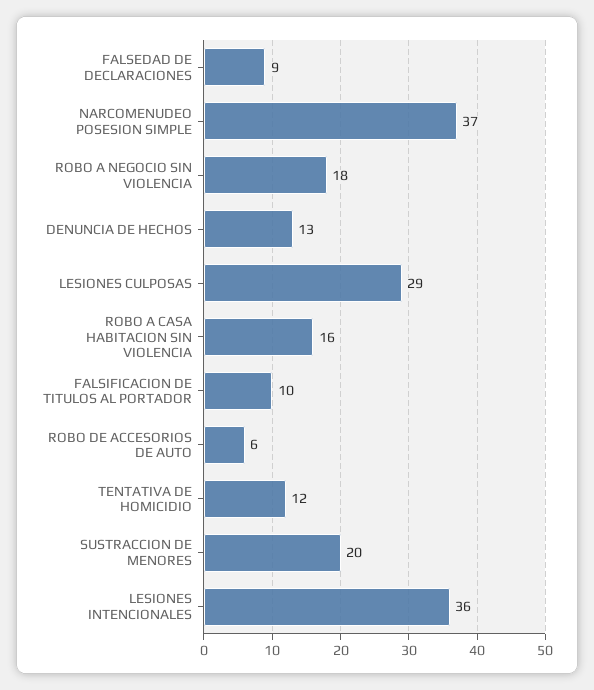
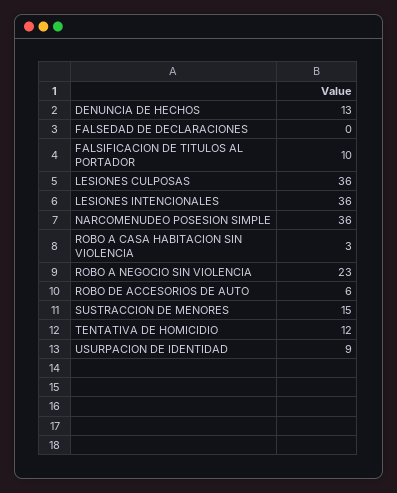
FALSEDAD DE DECLARACIONES: 9 -> 0
NARCOMENUDEO POSESION SIMPLE: 37 -> 36
ROBO A NEGOCIO SIN VIOLENCIA: 18 -> 23
LESIONES CULPOSAS: 29 -> 36
ROBO A CASA HABITACION SIN VIOLENCIA: 16 -> 3
SUSTRACCION DE MENORES: 20 -> 15
USURPACION DE IDENTIDAD: none -> 9

